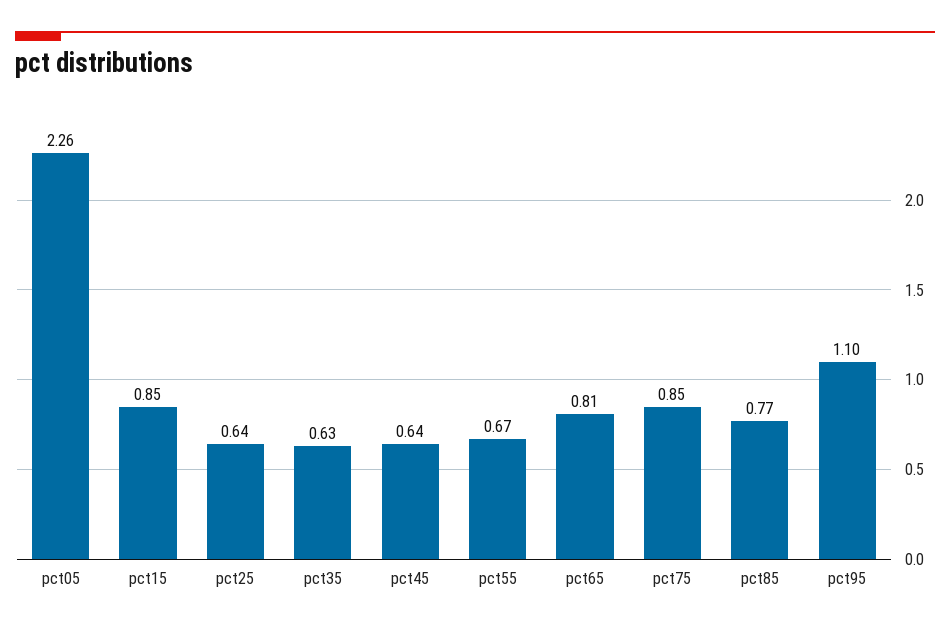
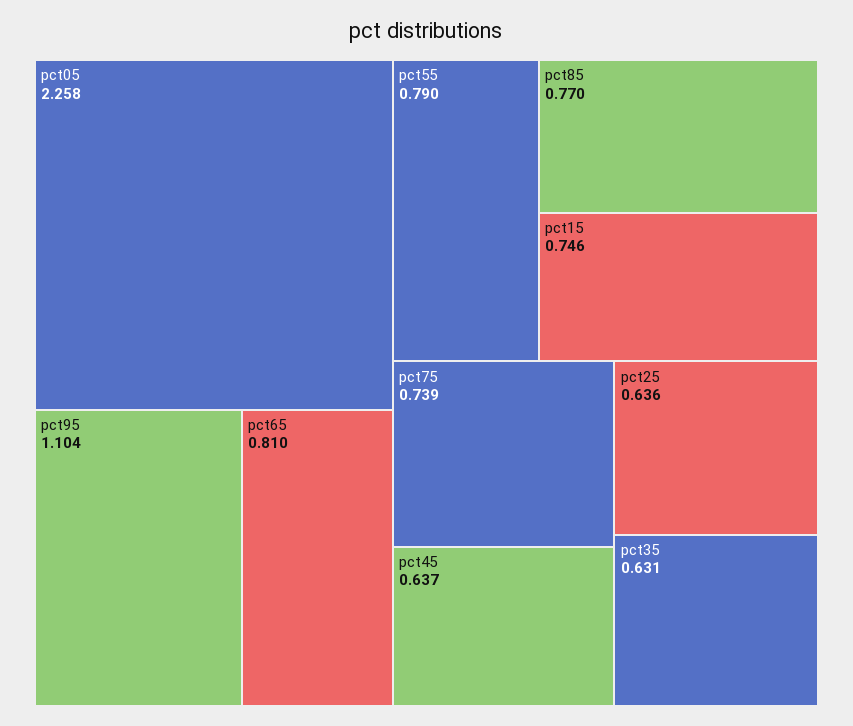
pct15: 0.85 -> 0.746
pct55: 0.67 -> 0.79
pct75: 0.85 -> 0.739

